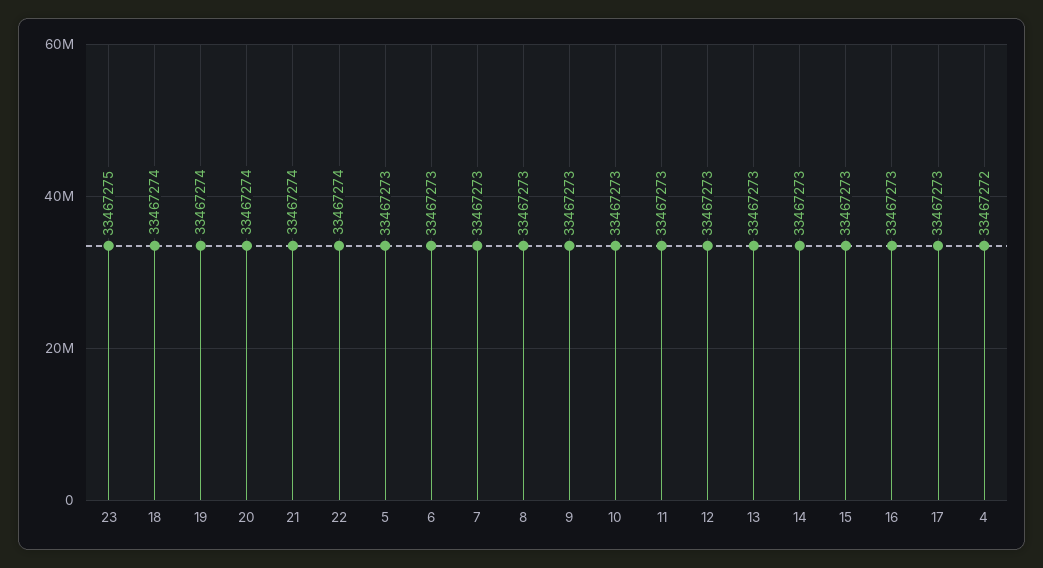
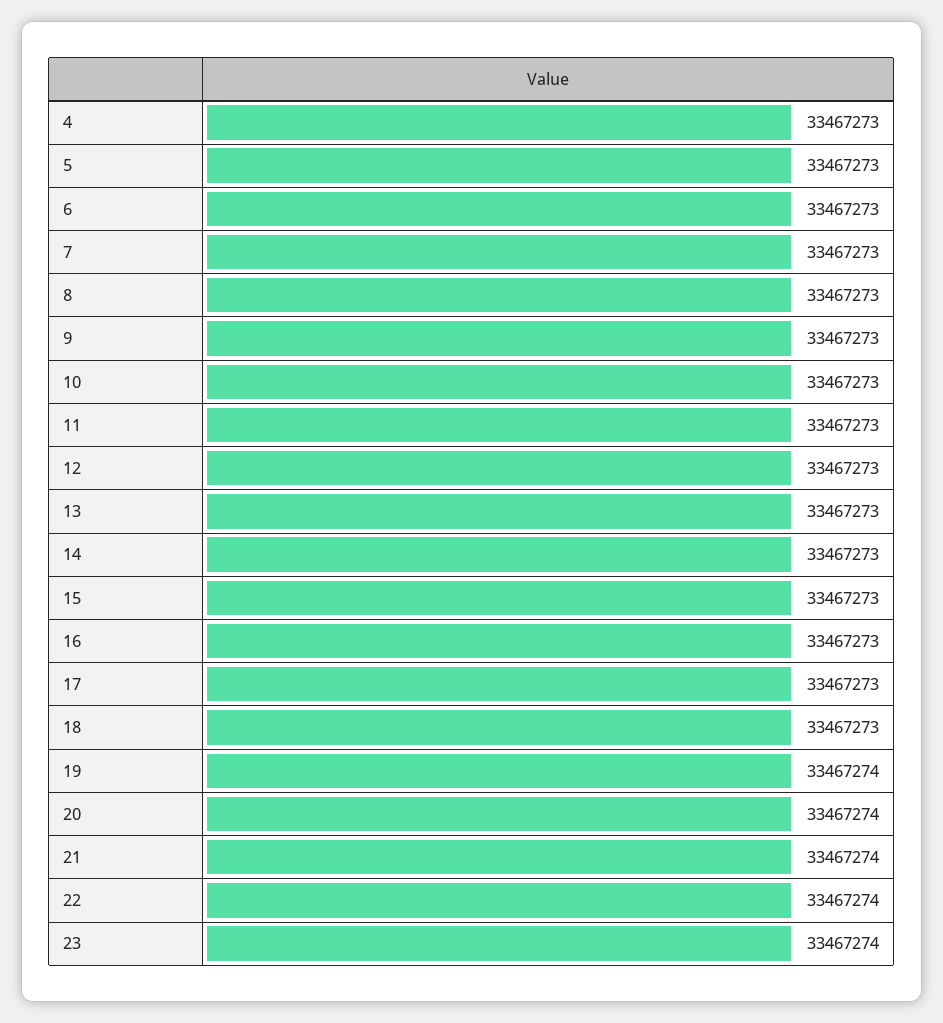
23: 33467275 -> 33467274
18: 33467274 -> 33467273
4: 33467272 -> 33467273

